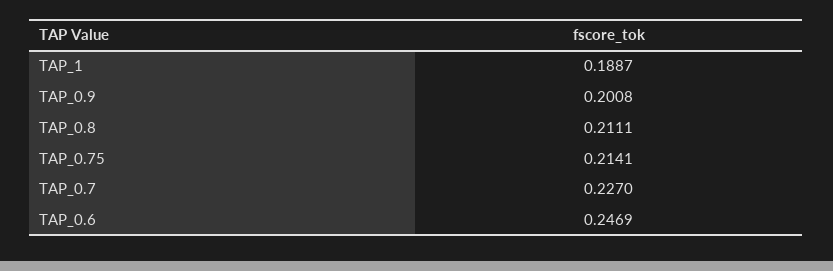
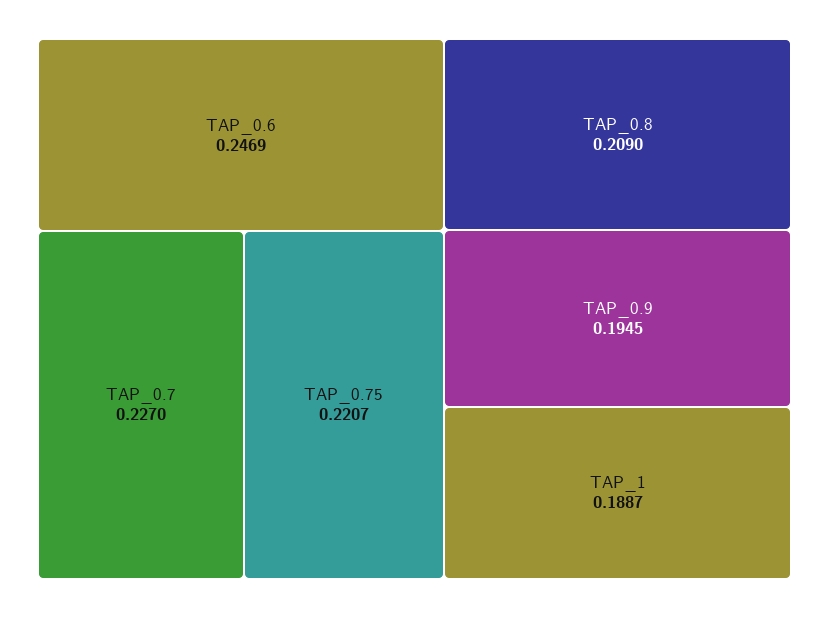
TAP_0.9: 0.2008 -> 0.1945
TAP_0.8: 0.2111 -> 0.209
TAP_0.75: 0.2141 -> 0.2207

